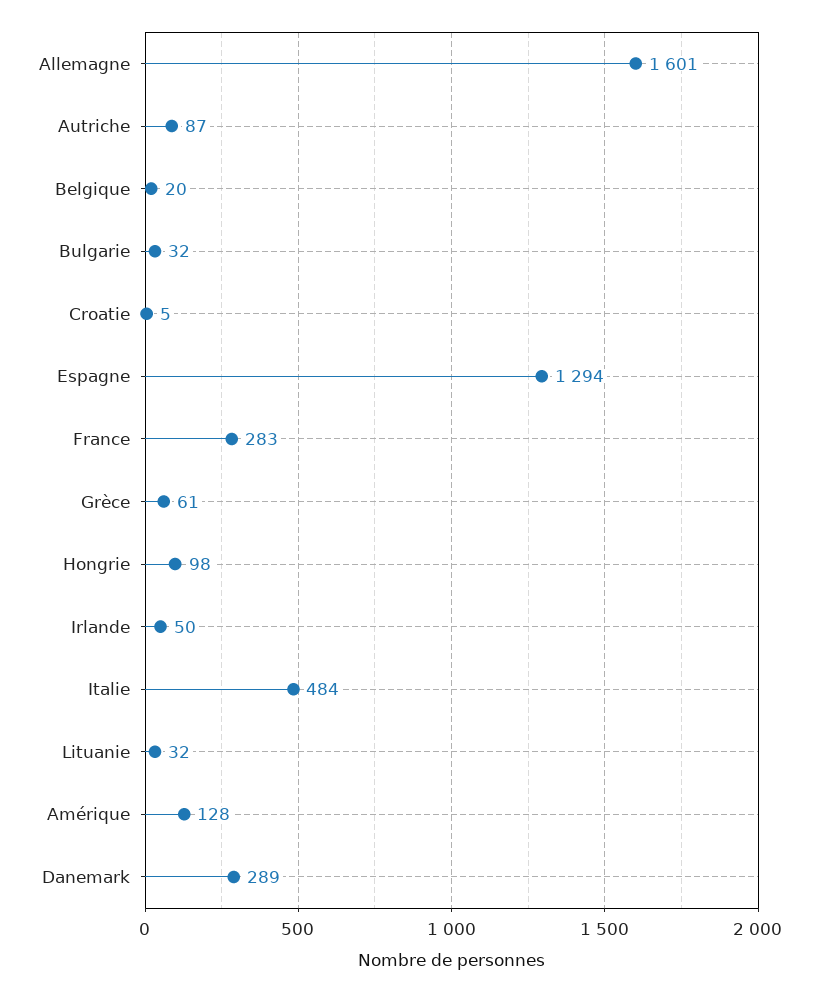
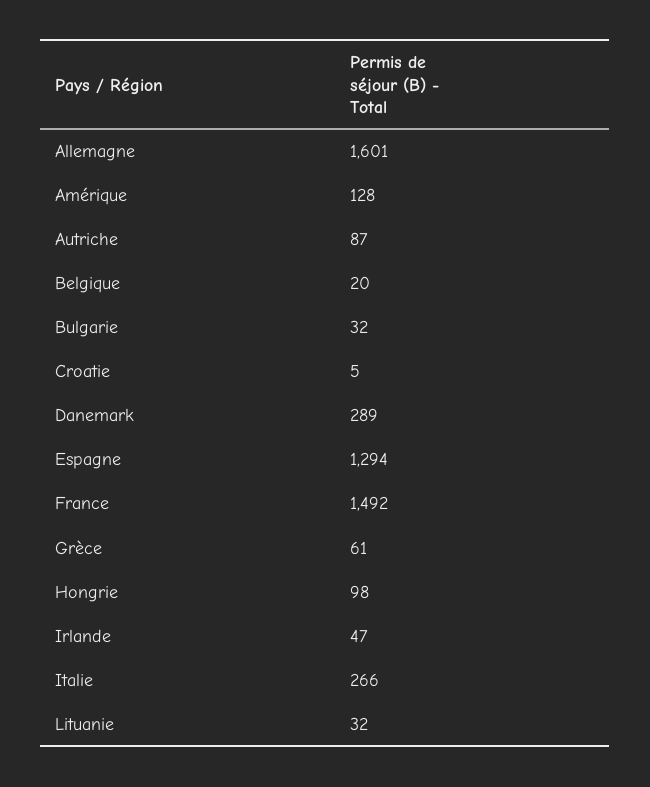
France: 283 -> 1492
Irlande: 50 -> 47
Italie: 484 -> 266

